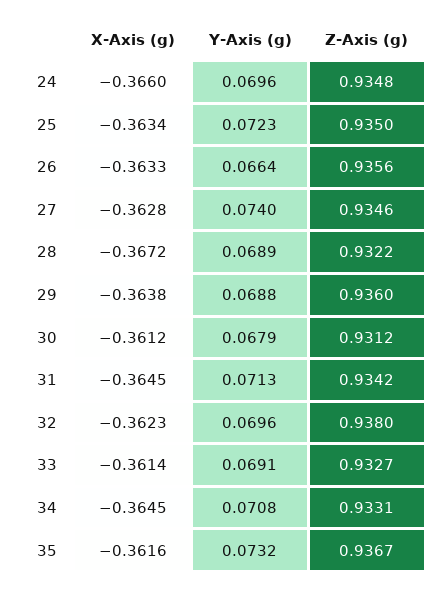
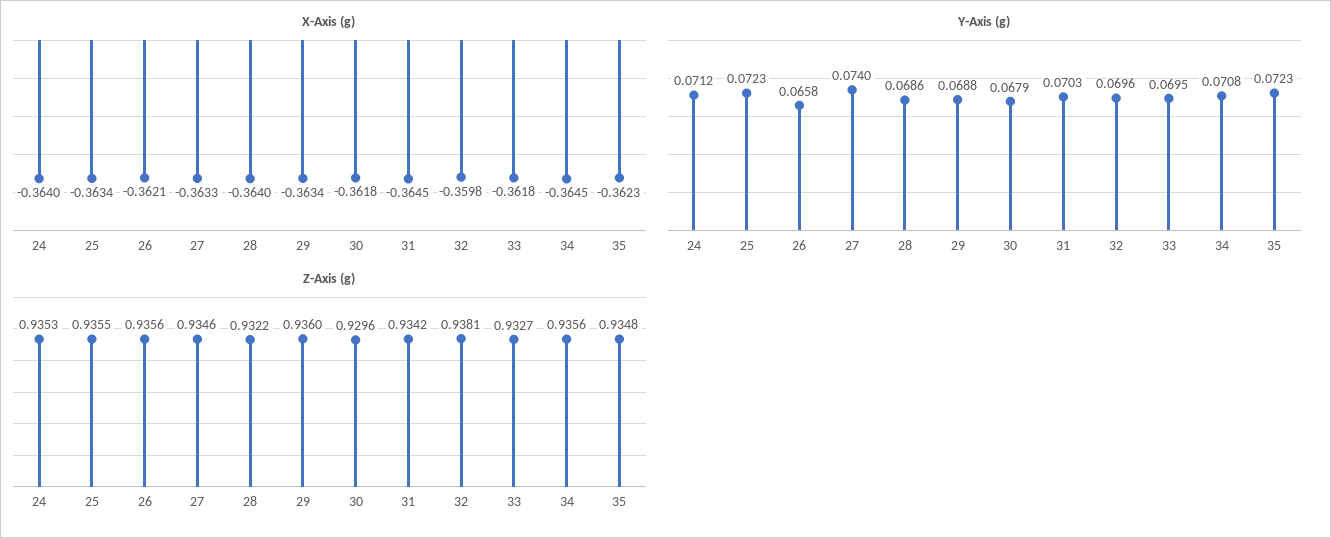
X-Axis (g), 24: -0.366 -> -0.364
Y-Axis (g), 24: 0.0696 -> 0.0712
Z-Axis (g), 24: 0.9348 -> 0.9353
Z-Axis (g), 25: 0.935 -> 0.9355
X-Axis (g), 26: -0.3633 -> -0.3621
Y-Axis (g), 26: 0.0664 -> 0.0658
X-Axis (g), 27: -0.3628 -> -0.3633
X-Axis (g), 28: -0.3672 -> -0.364
Y-Axis (g), 28: 0.0689 -> 0.0686
X-Axis (g), 29: -0.3638 -> -0.3634
X-Axis (g), 30: -0.3612 -> -0.3618
Z-Axis (g), 30: 0.9312 -> 0.9296
Y-Axis (g), 31: 0.0713 -> 0.0703
X-Axis (g), 32: -0.3623 -> -0.3598
Z-Axis (g), 32: 0.938 -> 0.9381
X-Axis (g), 33: -0.3614 -> -0.3618
Y-Axis (g), 33: 0.0691 -> 0.0695
Z-Axis (g), 34: 0.9331 -> 0.9356
X-Axis (g), 35: -0.3616 -> -0.3623
Y-Axis (g), 35: 0.0732 -> 0.0723
Z-Axis (g), 35: 0.9367 -> 0.9348

